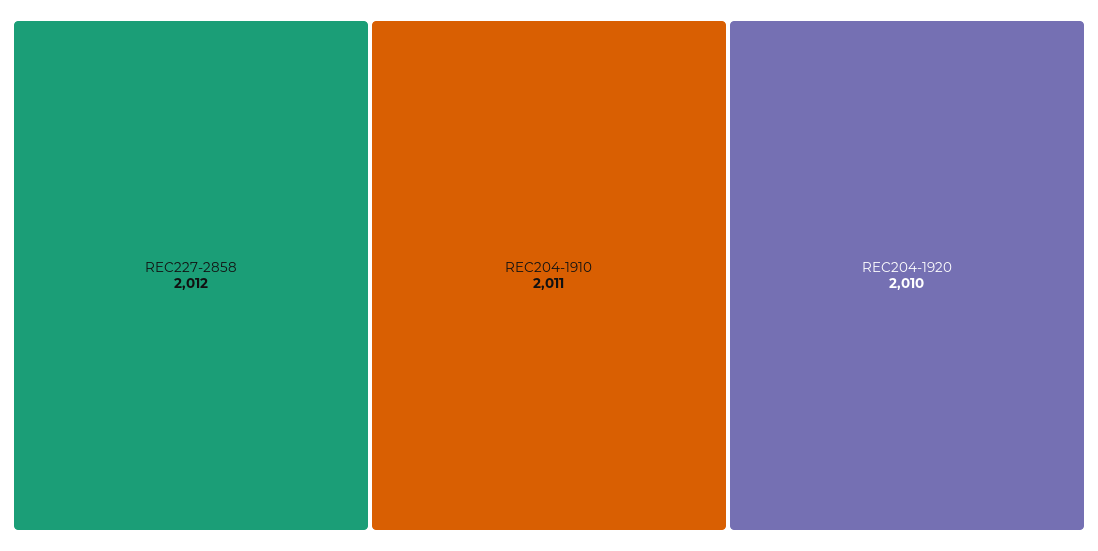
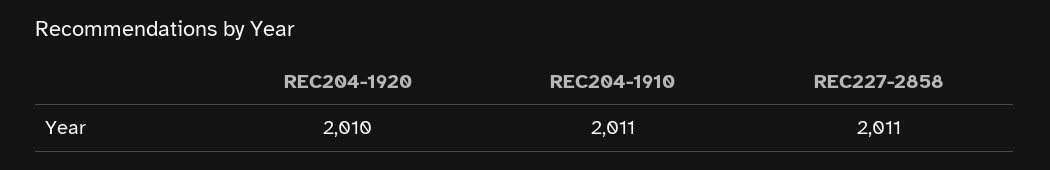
REC227-2858: 2012 -> 2011

